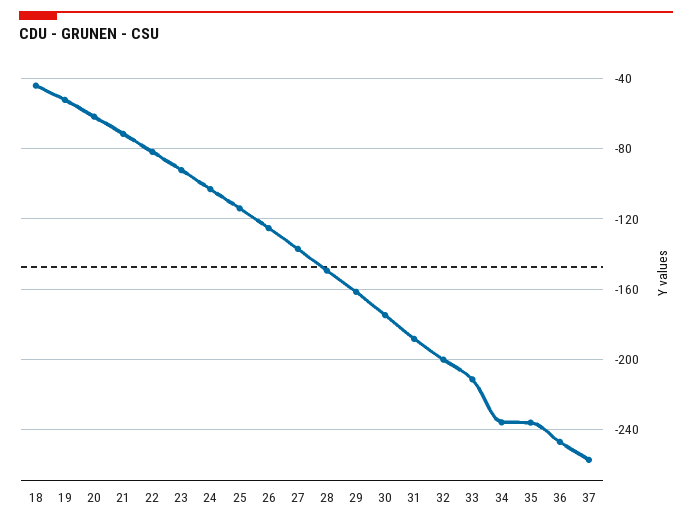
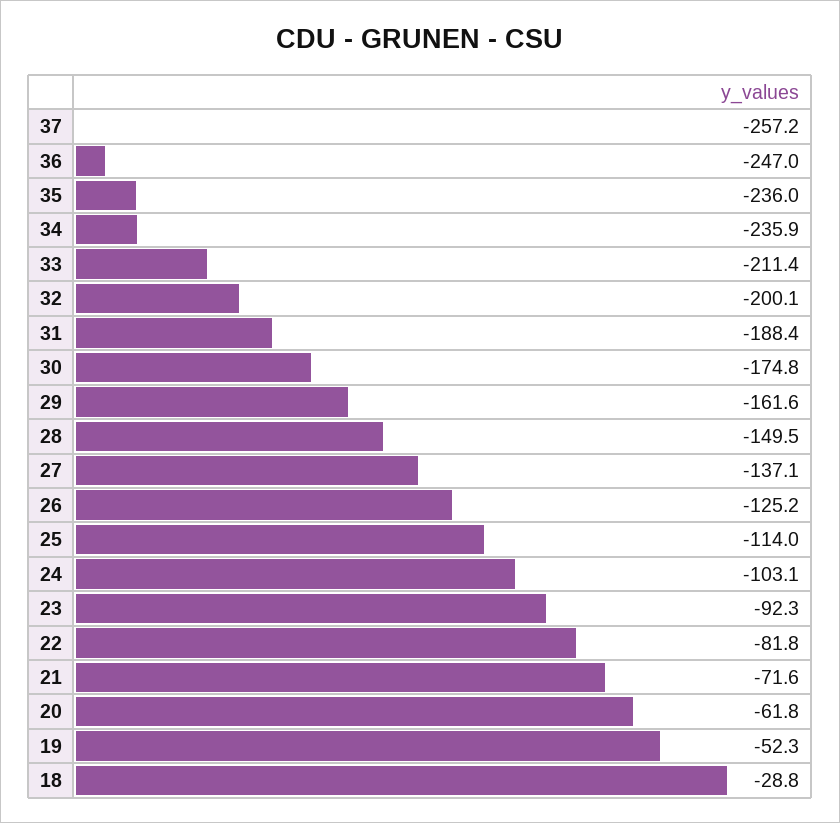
18: -45 -> -28.8

